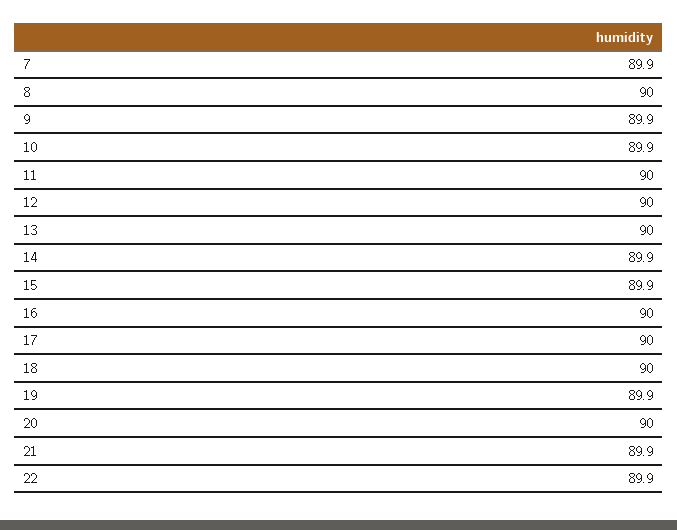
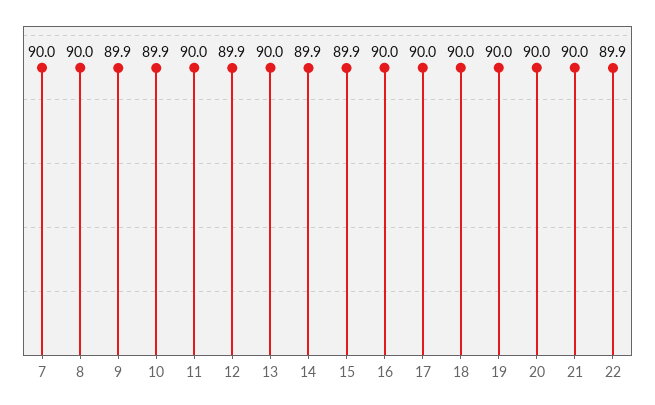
7: 89.9 -> 90
12: 90 -> 89.9
19: 89.9 -> 90
21: 89.9 -> 90

